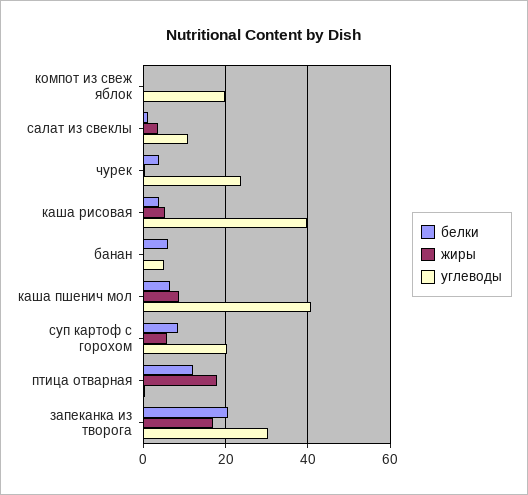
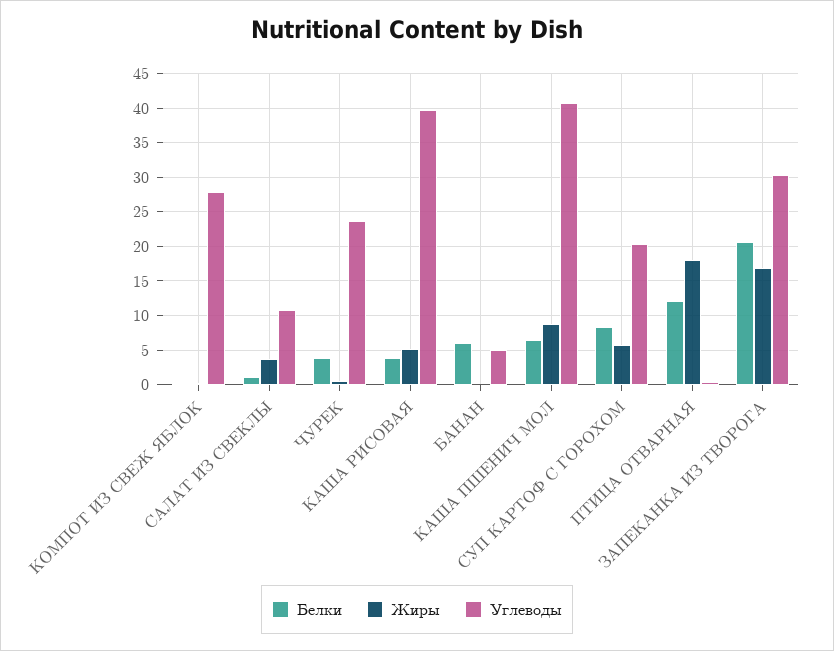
углеводы, компот из свеж яблок: 20 -> 28

